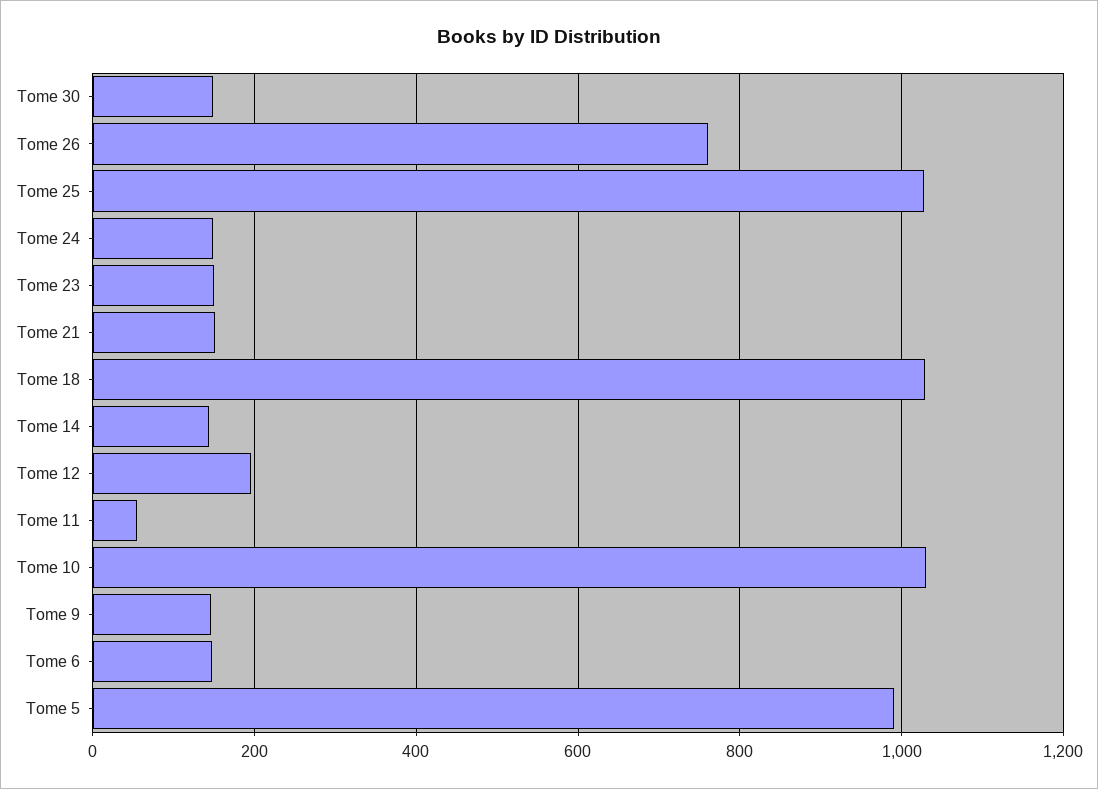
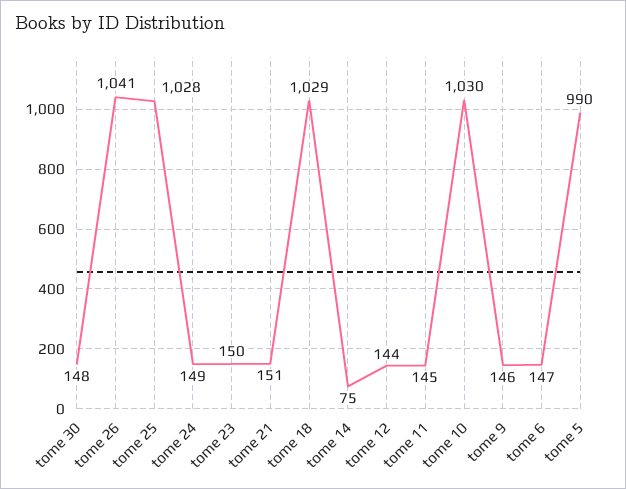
Tome 26: 760 -> 1041
Tome 14: 140 -> 75
Tome 12: 200 -> 144
Tome 11: 60 -> 145

